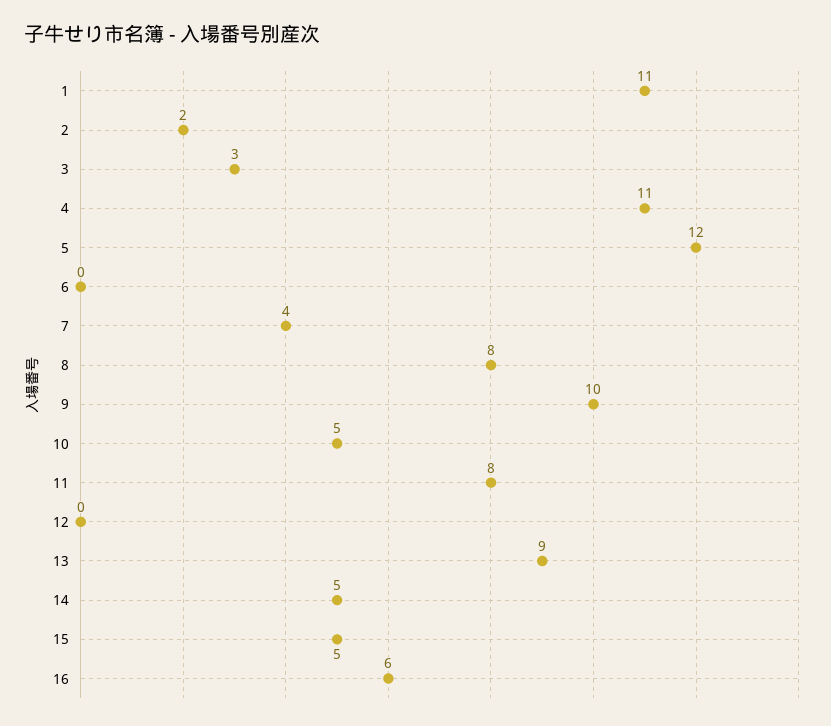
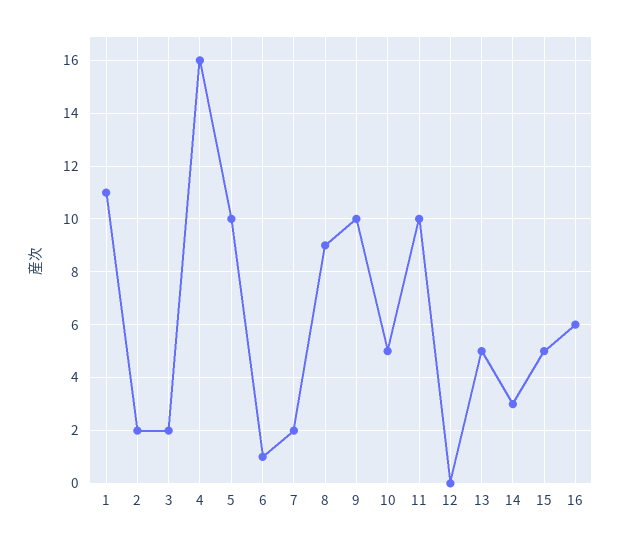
3: 3 -> 2
4: 11 -> 16
5: 12 -> 10
6: 0 -> 1
7: 4 -> 2
8: 8 -> 9
11: 8 -> 10
13: 9 -> 5
14: 5 -> 3

